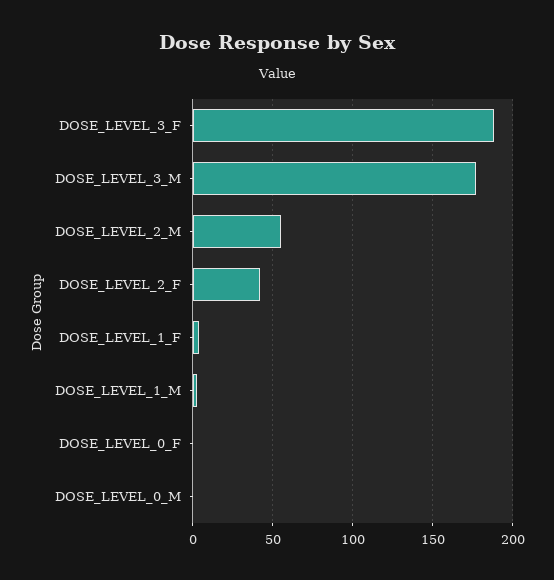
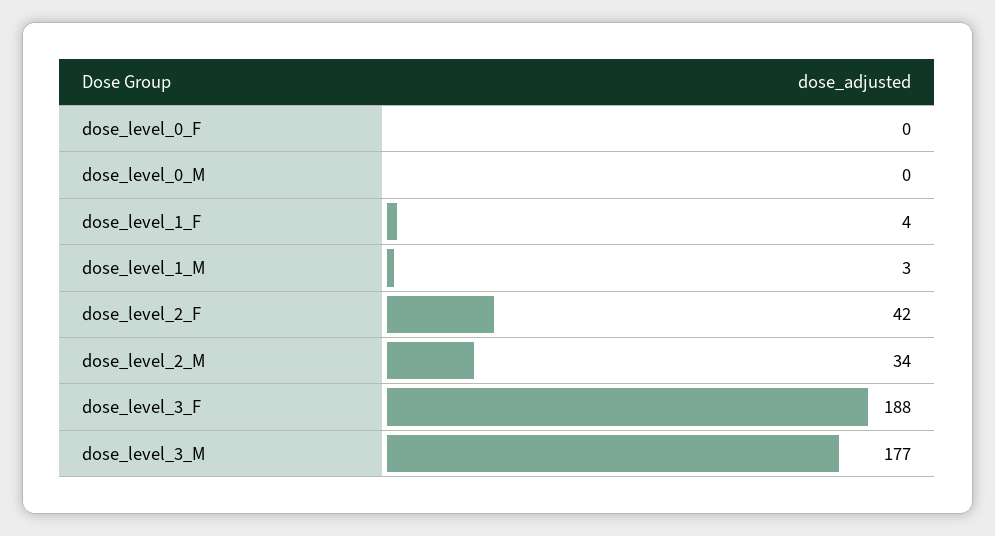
DOSE_LEVEL_2_M: 55 -> 34

